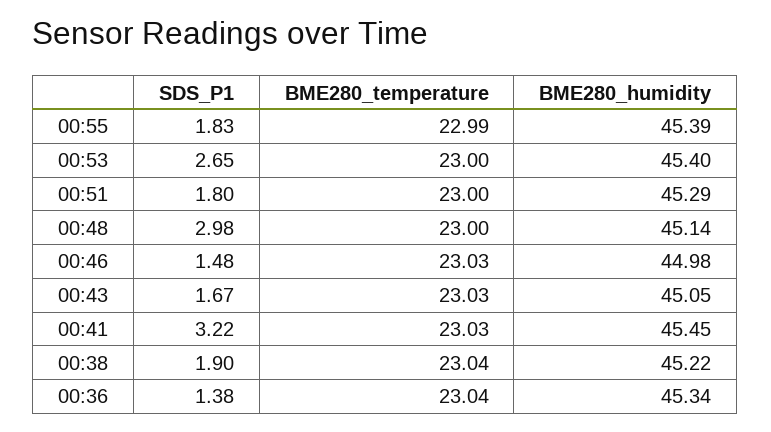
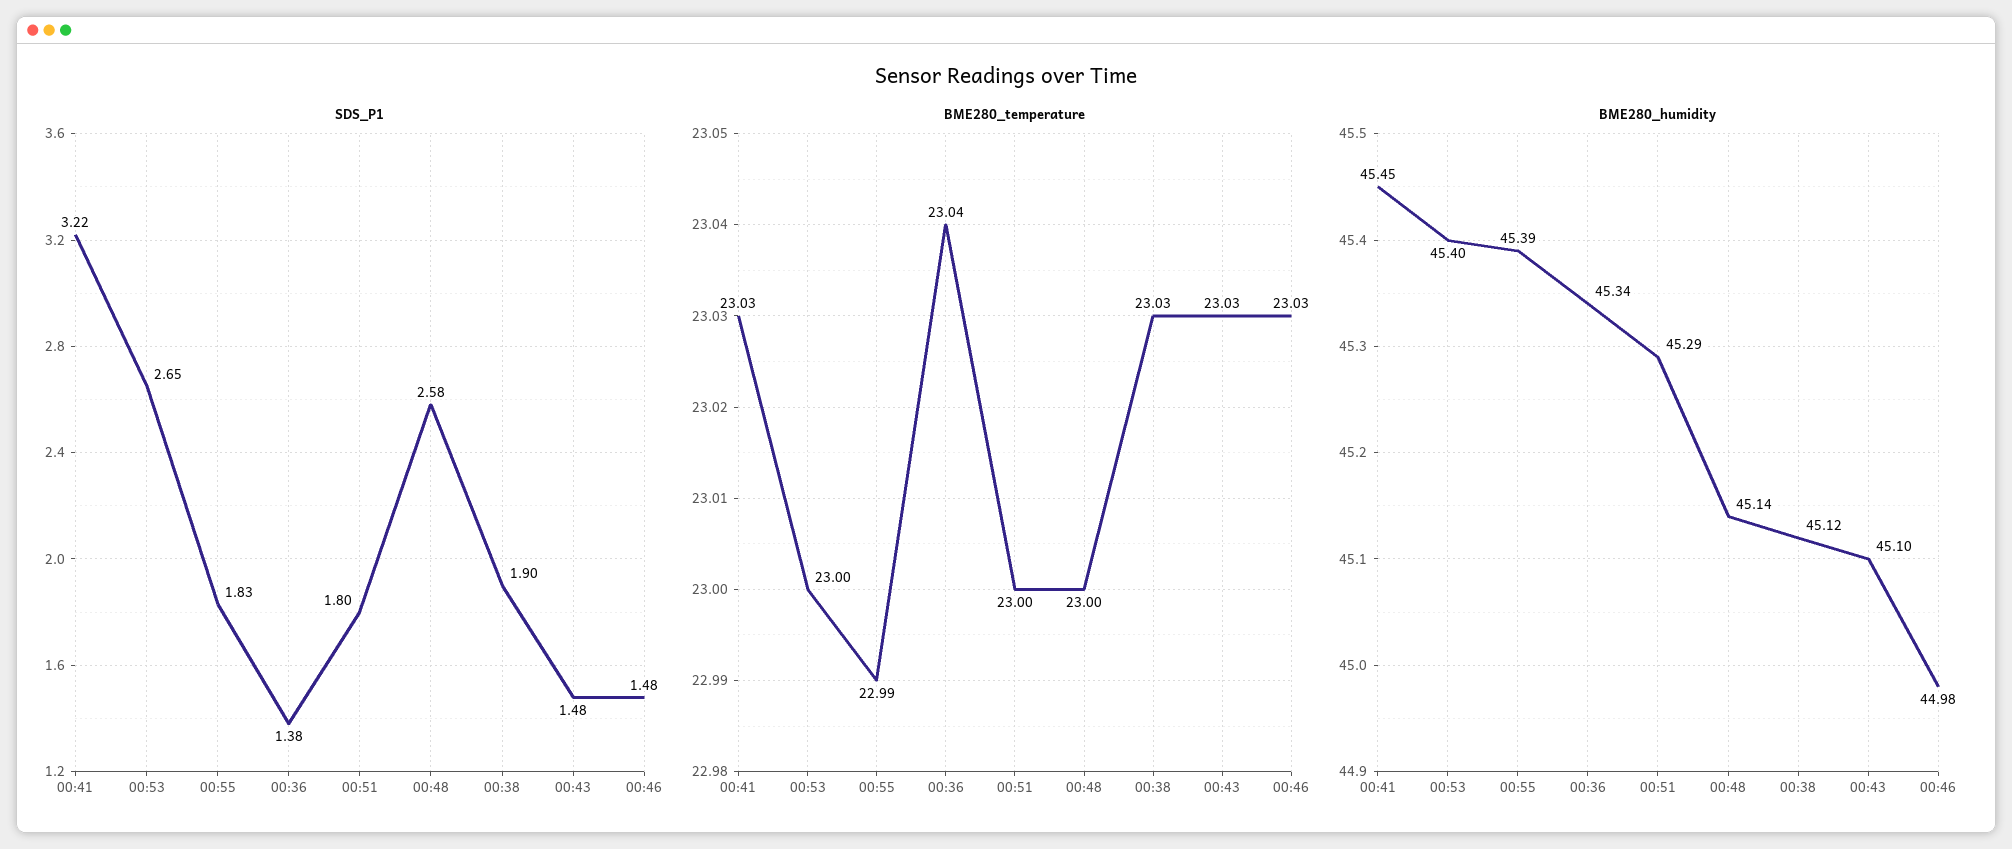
SDS_P1, 00:48: 2.98 -> 2.58
SDS_P1, 00:43: 1.67 -> 1.48
BME280_humidity, 00:43: 45.05 -> 45.1
BME280_temperature, 00:38: 23.04 -> 23.03
BME280_humidity, 00:38: 45.22 -> 45.12

